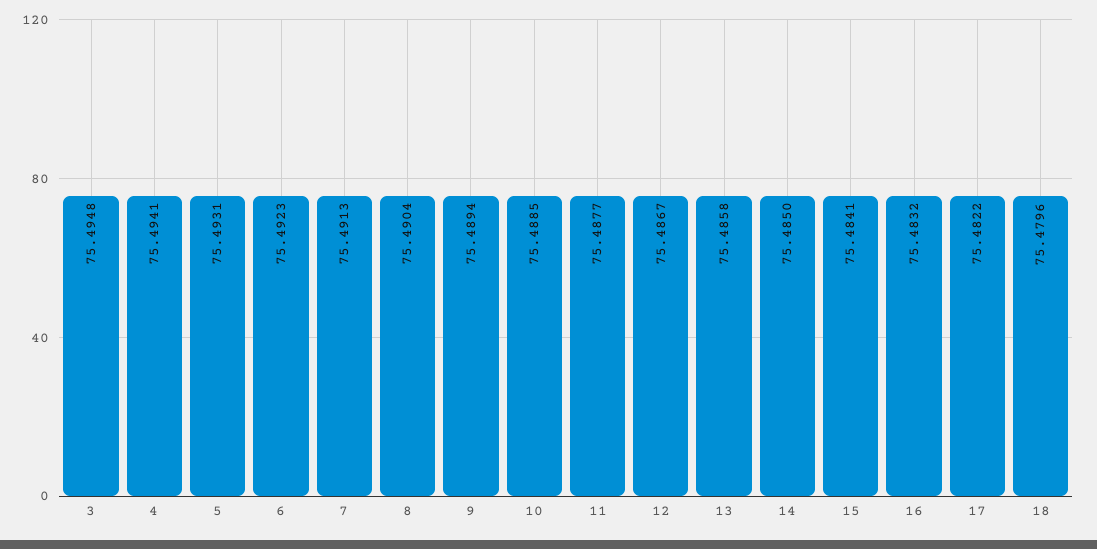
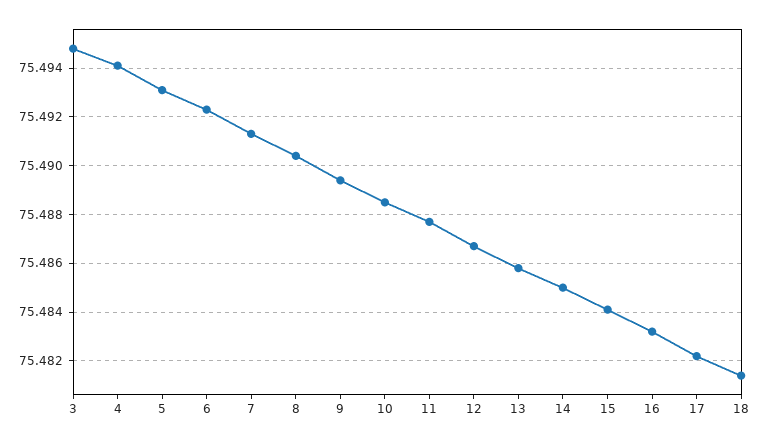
18: 75.4796 -> 75.4815

